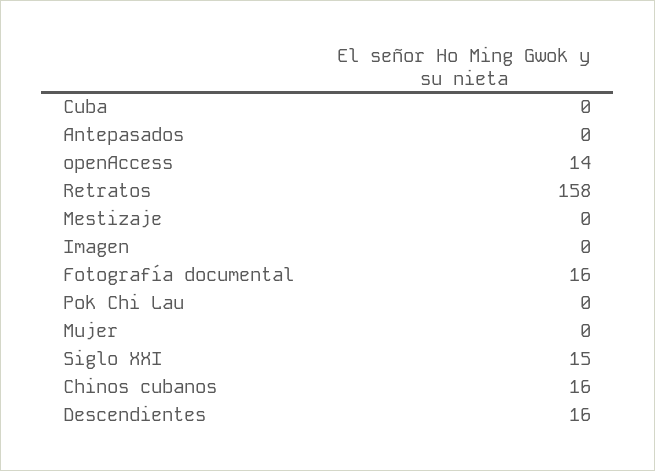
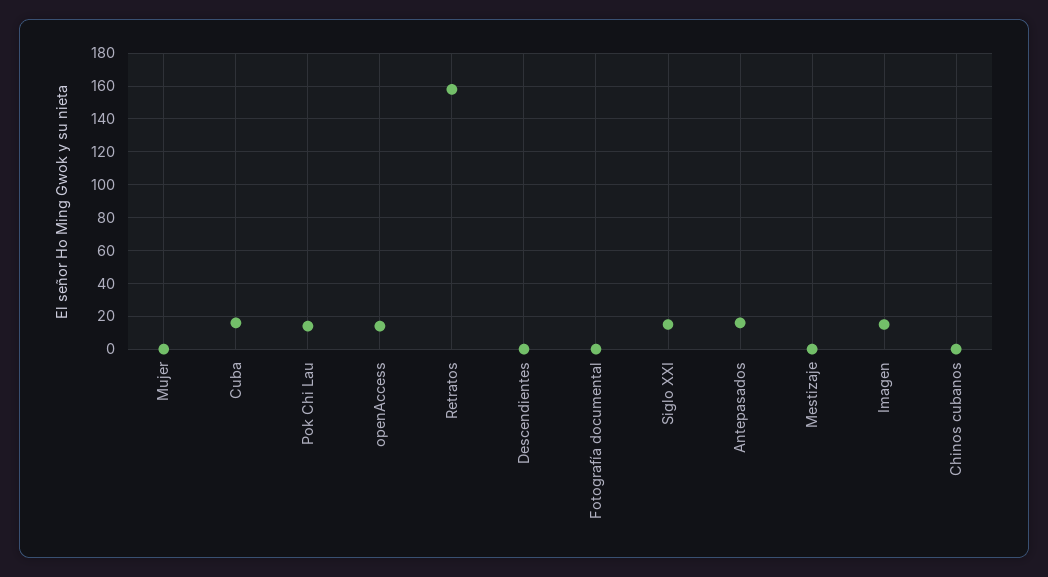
Cuba: 0 -> 15
Antepasados: 0 -> 15
Imagen: 0 -> 15
Fotografía documental: 16 -> 0
Pok Chi Lau: 0 -> 15
Chinos cubanos: 16 -> 0
Descendientes: 16 -> 0

